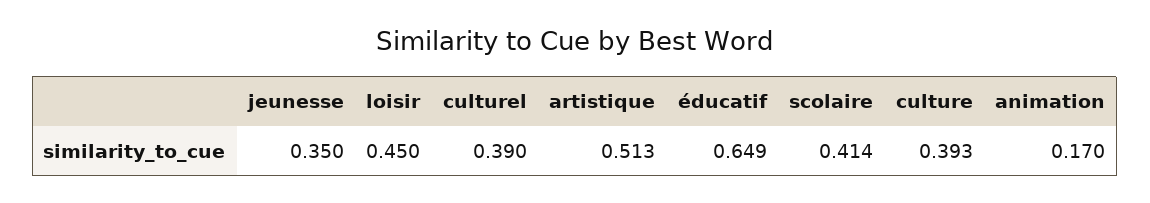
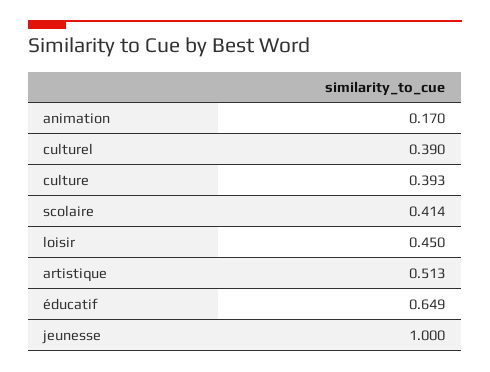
jeunesse: 0.35 -> 1

